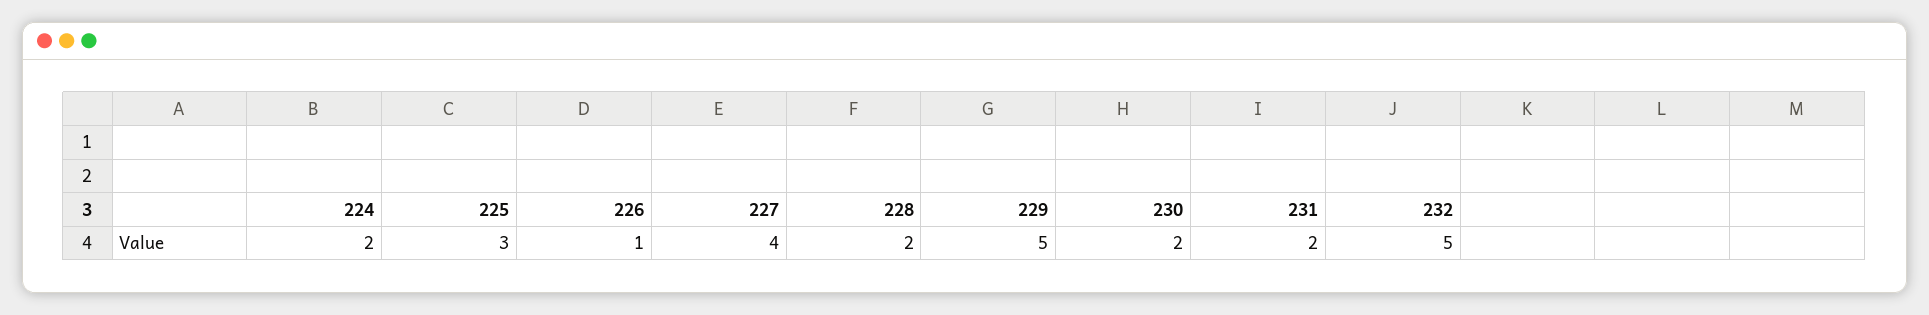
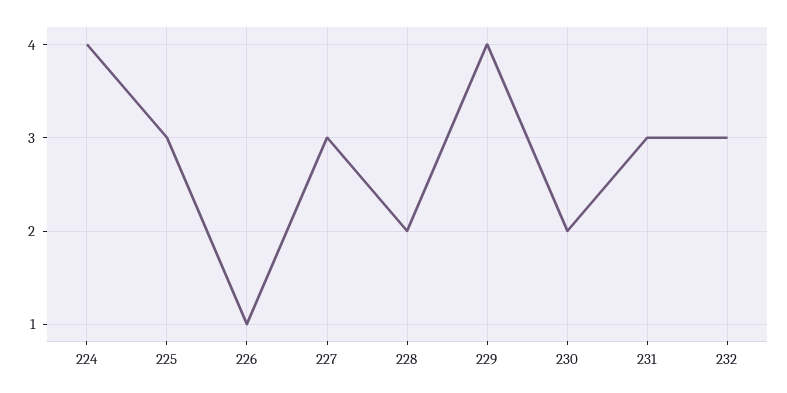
224: 2 -> 4
227: 4 -> 3
229: 5 -> 4
231: 2 -> 3
232: 5 -> 3

